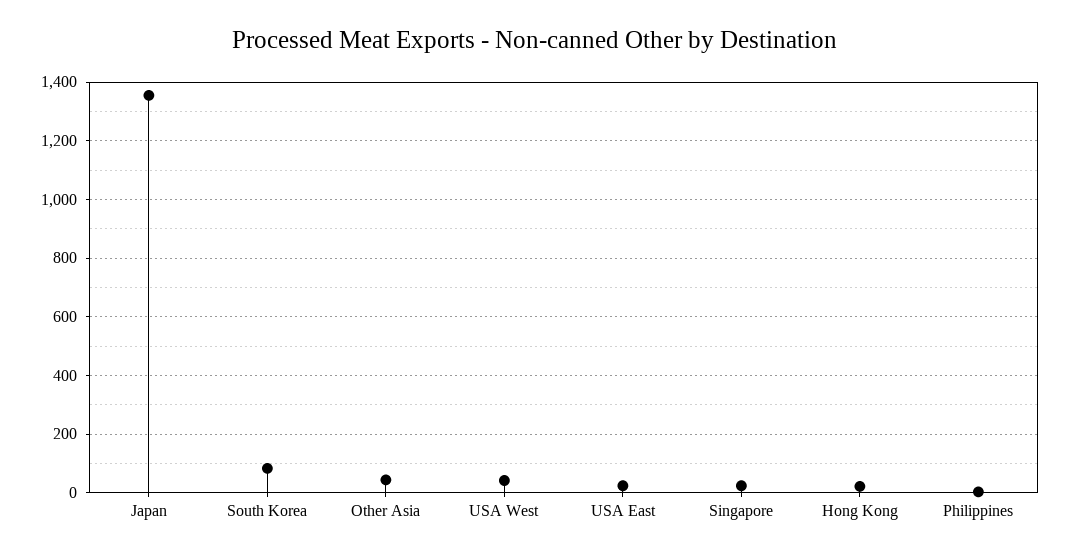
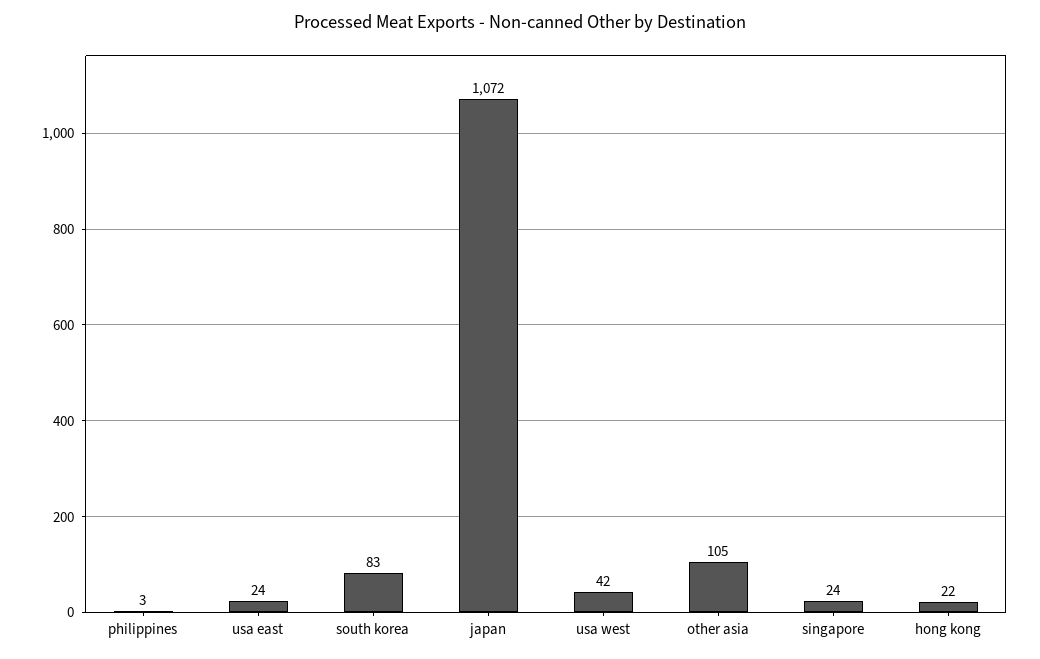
Japan: 1350 -> 1072
Other Asia: 50 -> 105

